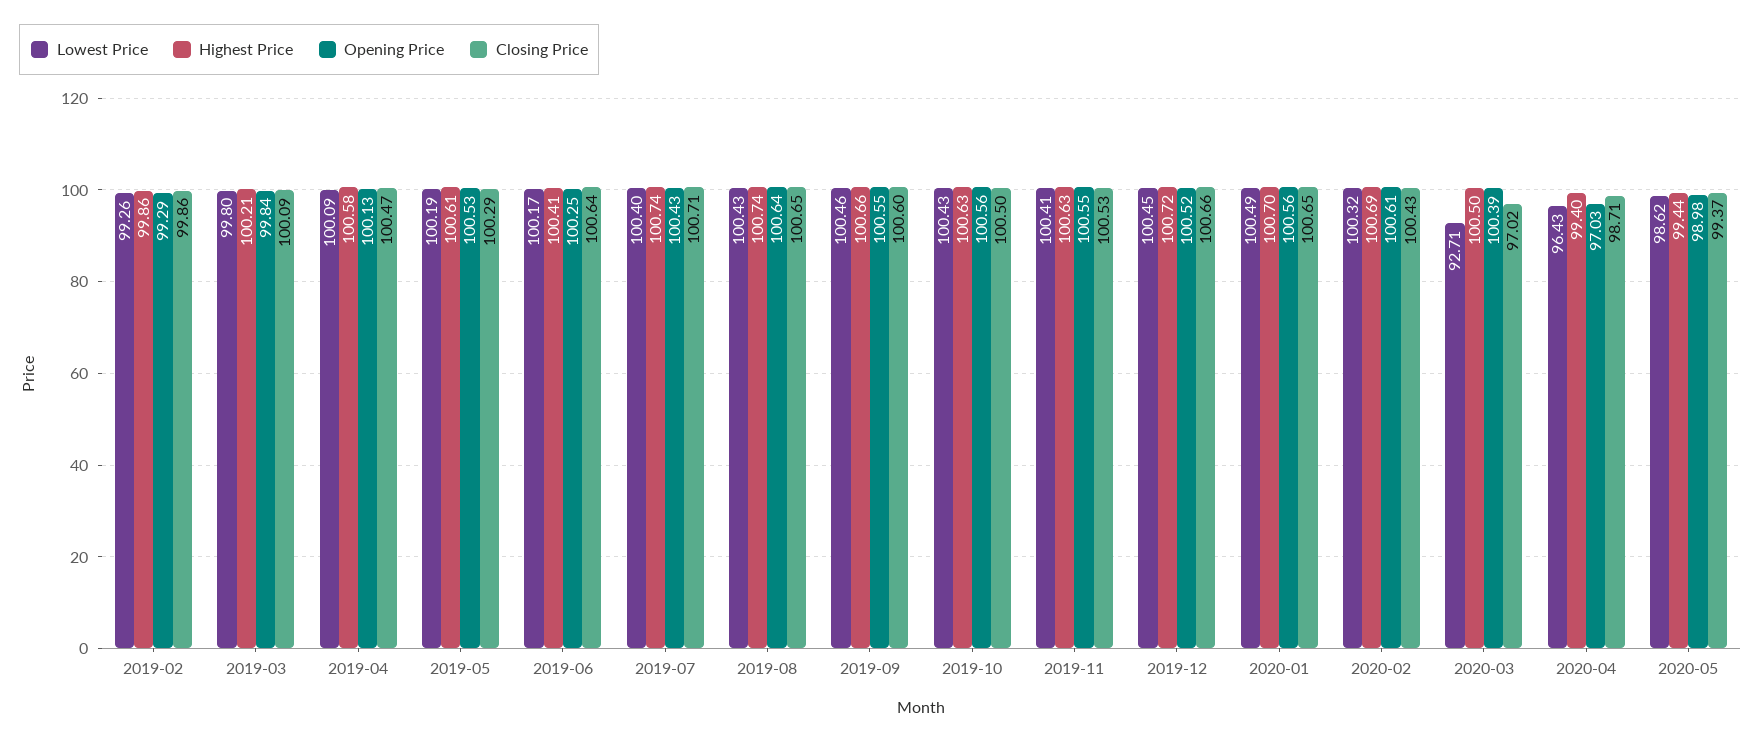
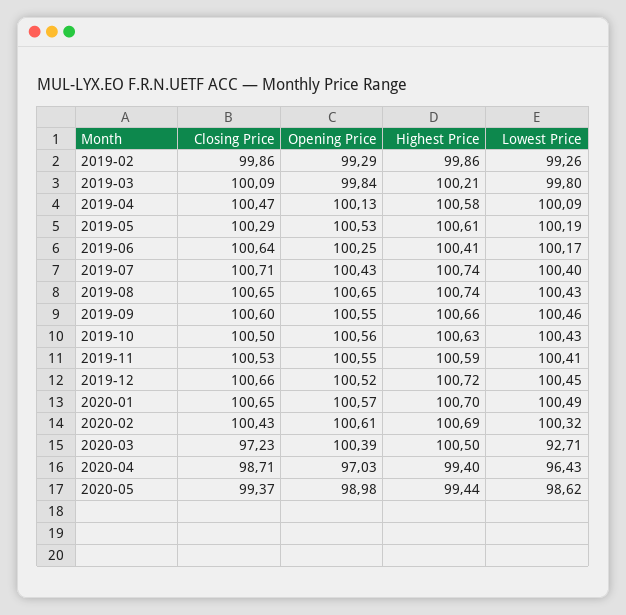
Opening Price, 2019-08: 100.64 -> 100.65
Highest Price, 2019-11: 100.63 -> 100.59
Opening Price, 2020-01: 100.56 -> 100.57
Closing Price, 2020-03: 97.02 -> 97.23

